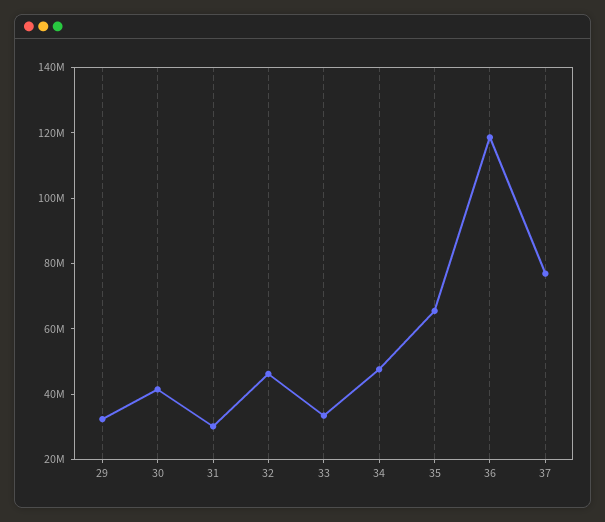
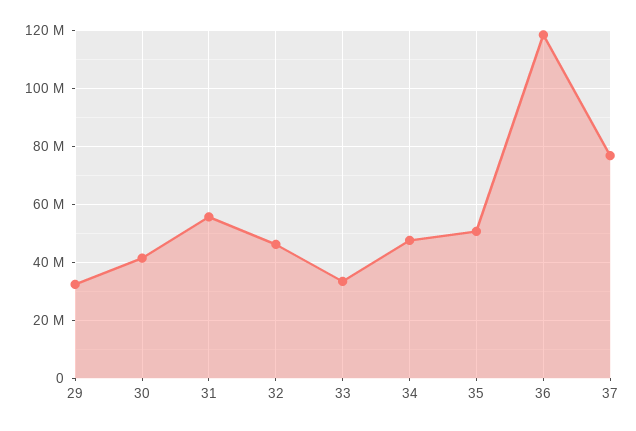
31: 30000000 -> 55000000
35: 65000000 -> 50000000

